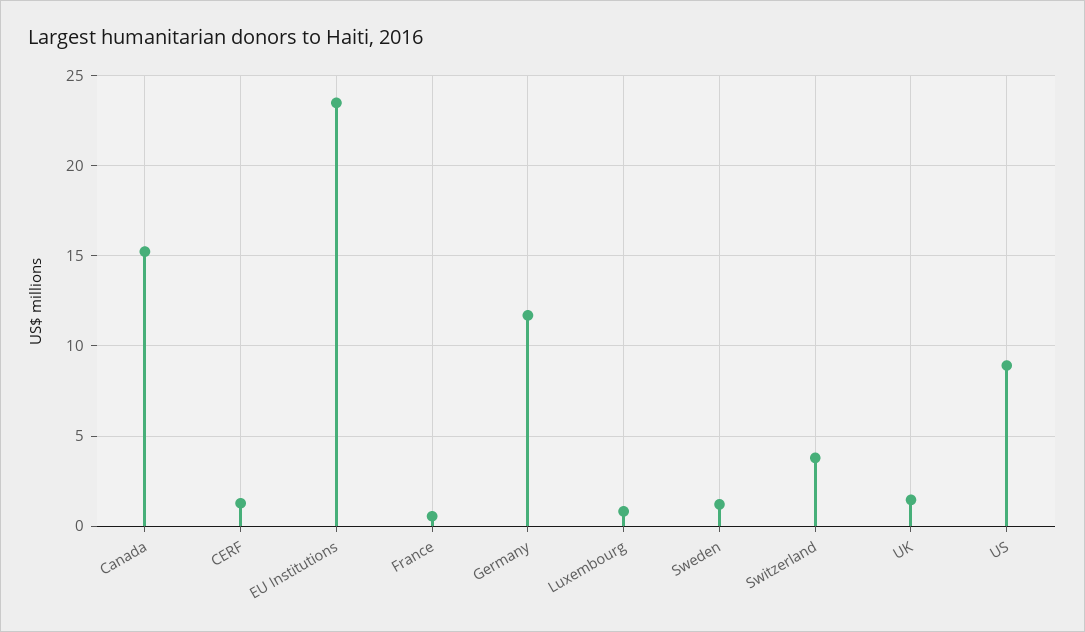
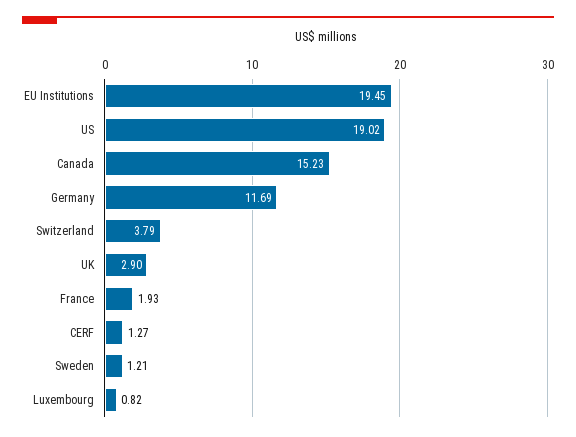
EU Institutions: 23.5 -> 19.45
France: 0.5 -> 1.93
UK: 1.5 -> 2.9
US: 9 -> 19.02

